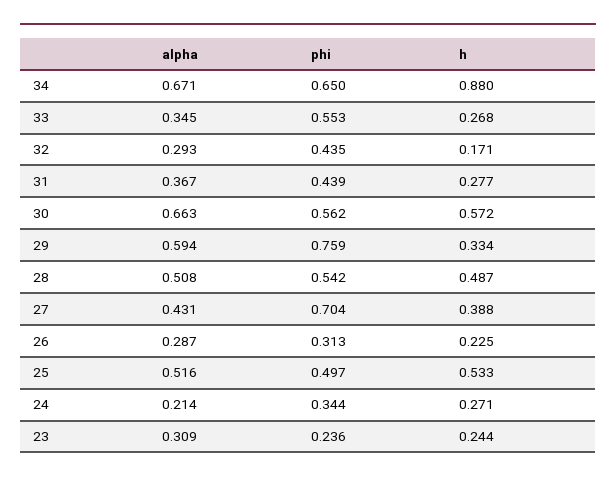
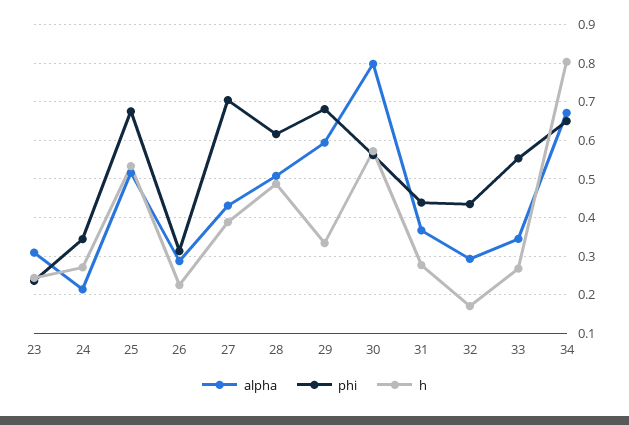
h, 34: 0.88 -> 0.8
alpha, 30: 0.663 -> 0.8
phi, 29: 0.759 -> 0.68
phi, 28: 0.542 -> 0.62
phi, 25: 0.497 -> 0.68

